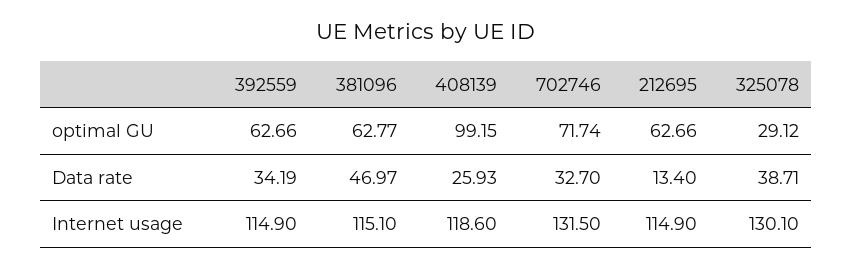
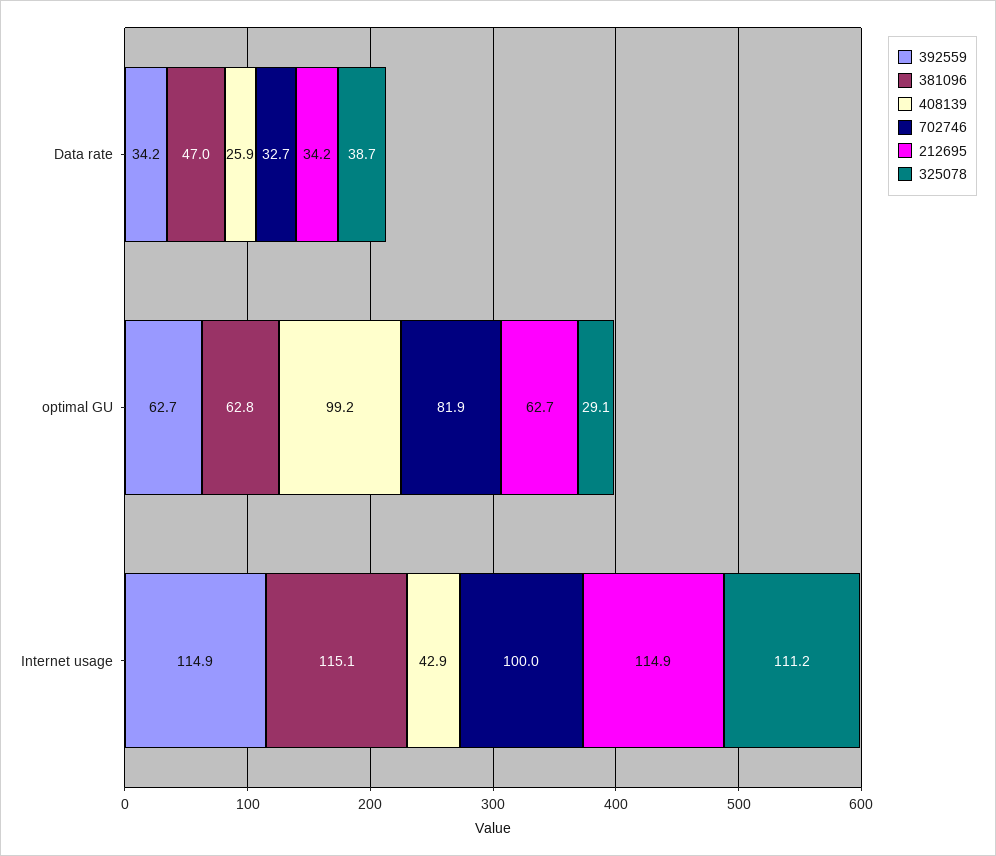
702746, optimal GU: 71.74 -> 81.9
212695, Data rate: 13.4 -> 34.2
408139, Internet usage: 118.6 -> 42.9
702746, Internet usage: 131.5 -> 100
325078, Internet usage: 130.1 -> 111.2

